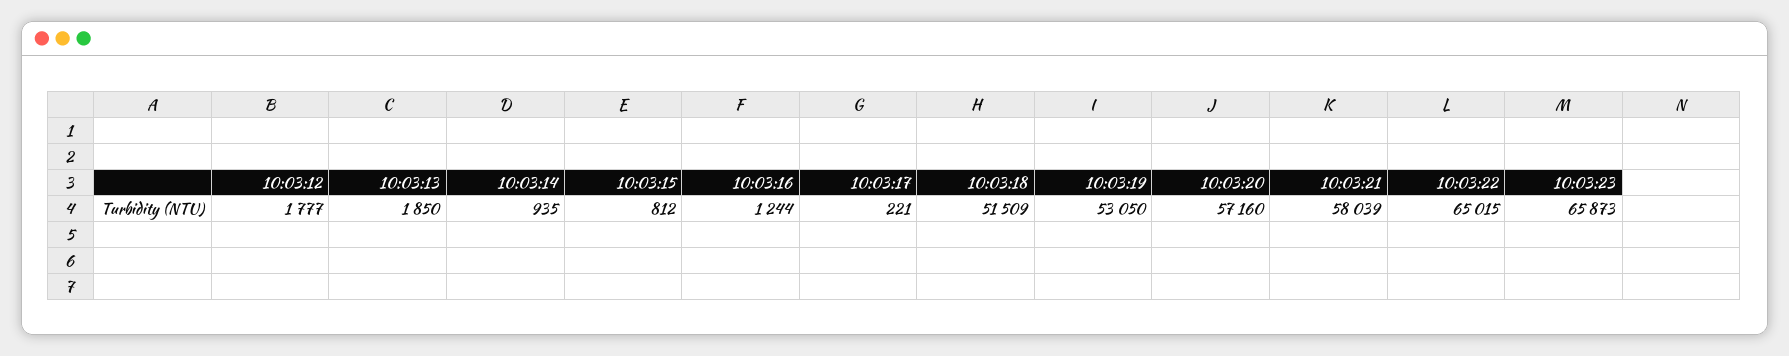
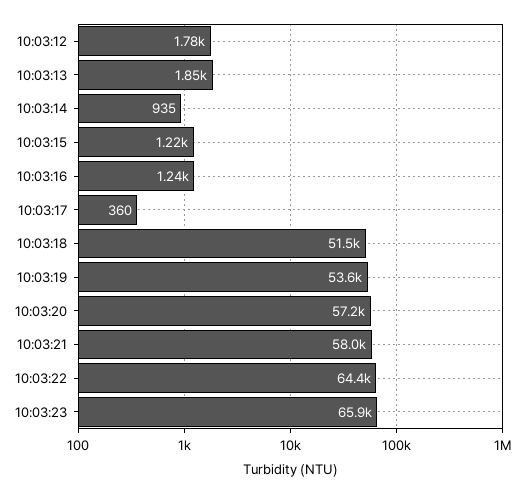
10:03:15: 812 -> 1220
10:03:17: 221 -> 360
10:03:19: 53050 -> 53600
10:03:22: 65015 -> 64400

